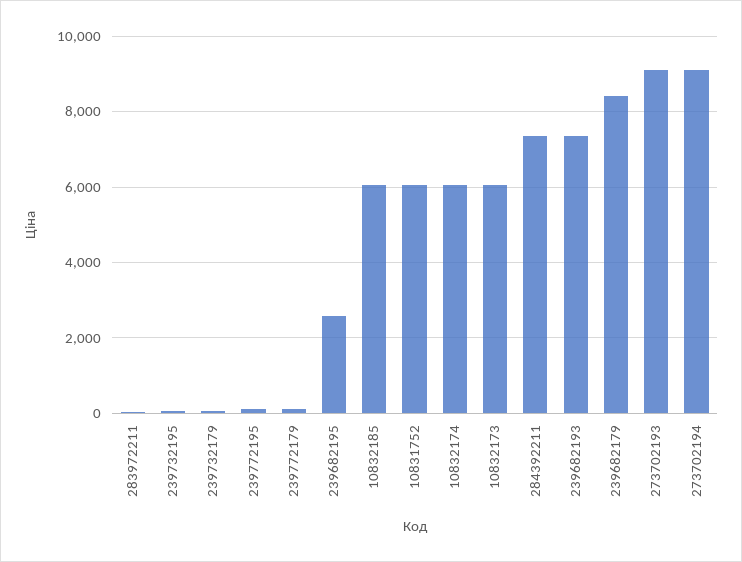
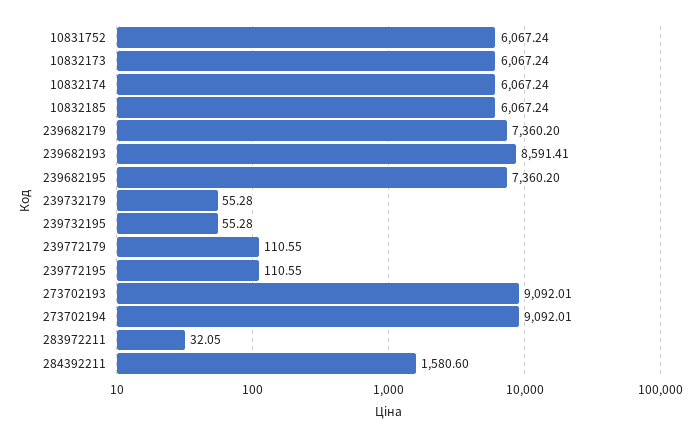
239682195: 2600 -> 7360.2
284392211: 7400 -> 1580.6
239682193: 7400 -> 8591.41
239682179: 8400 -> 7360.2

